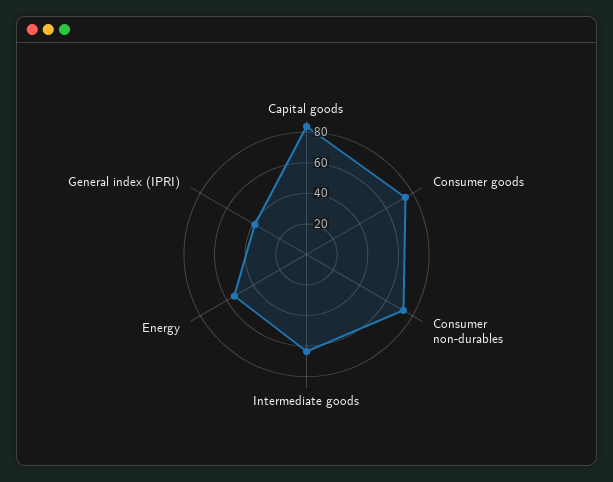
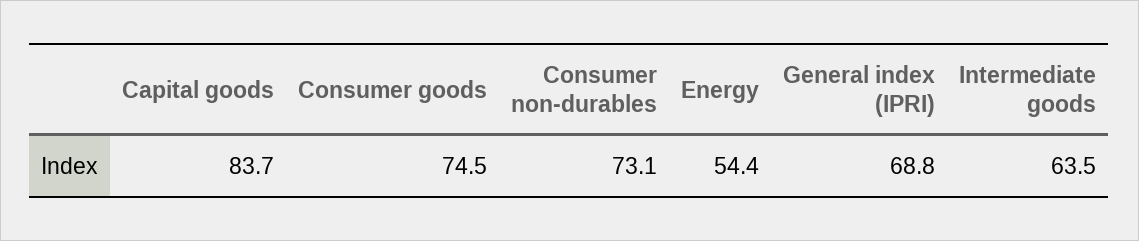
General index (IPRI): 40 -> 68.8

